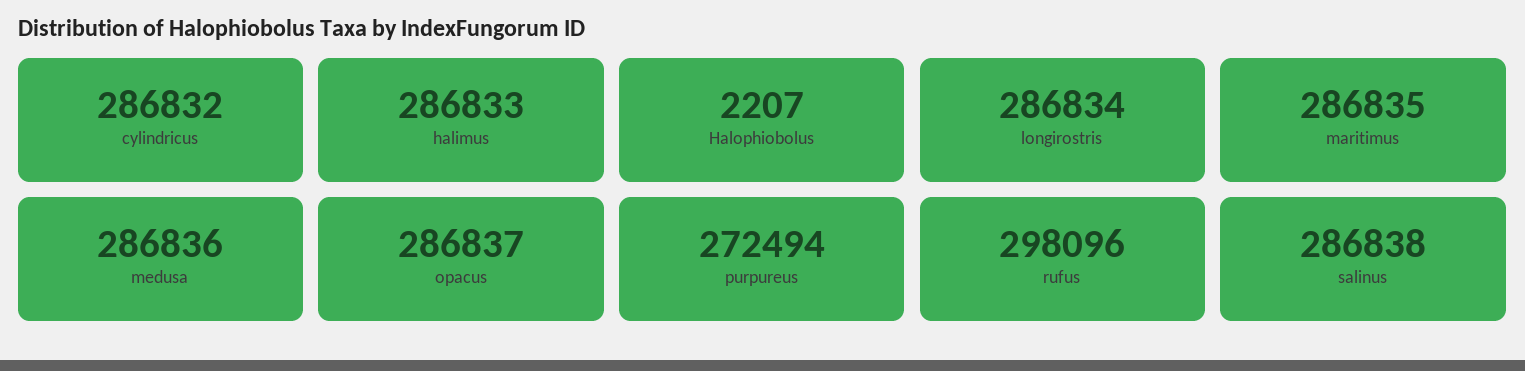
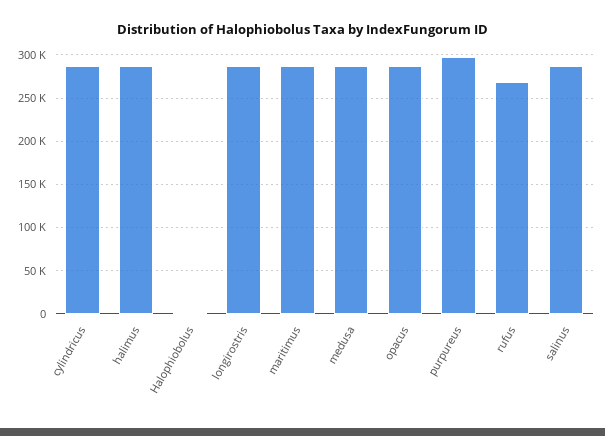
purpureus: 272494 -> 300000
rufus: 298096 -> 270000

